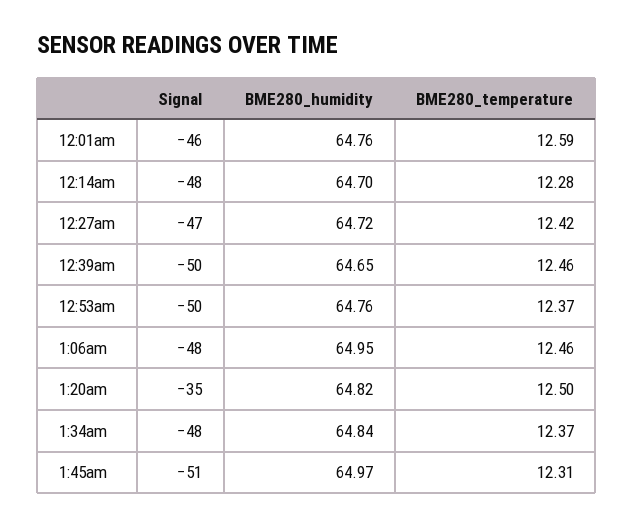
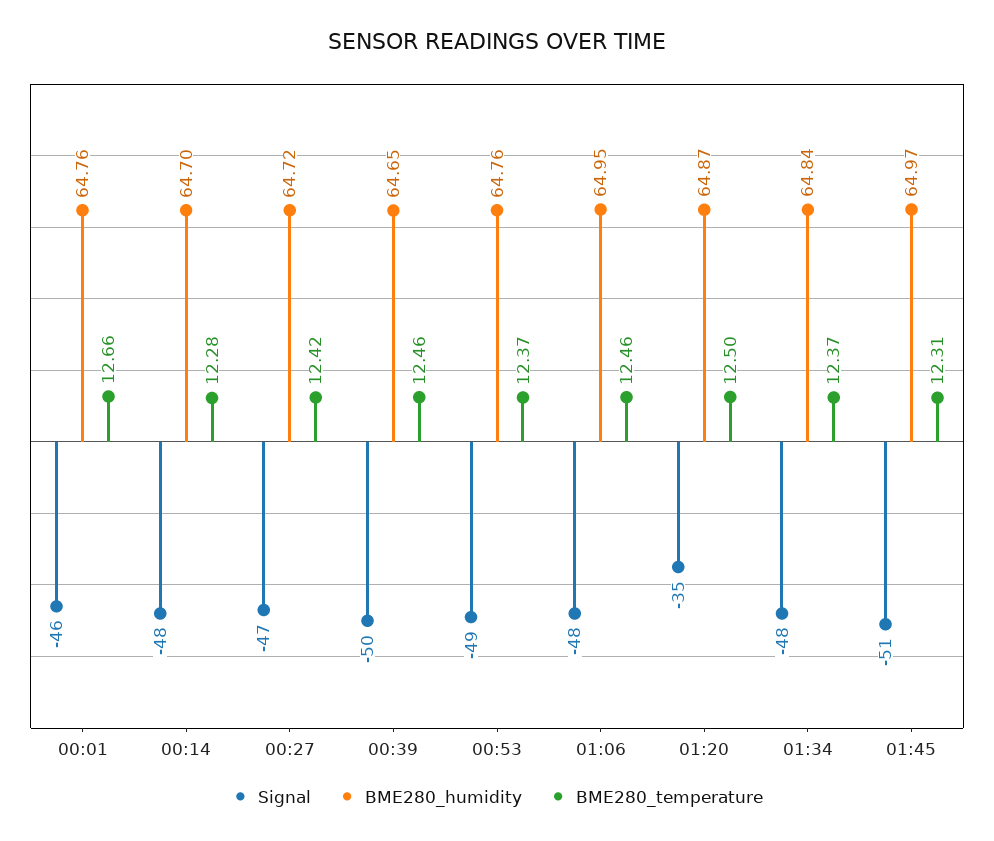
BME280_temperature, 12:01am: 12.59 -> 12.66
Signal, 12:53am: -50 -> -49
BME280_humidity, 1:20am: 64.82 -> 64.87

